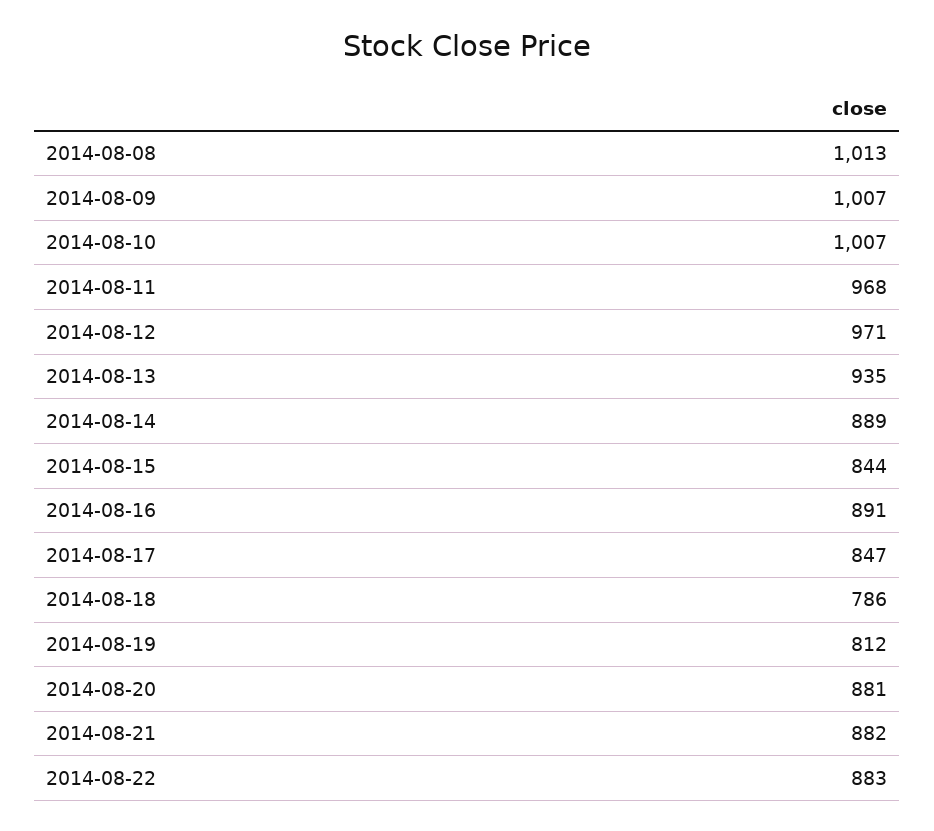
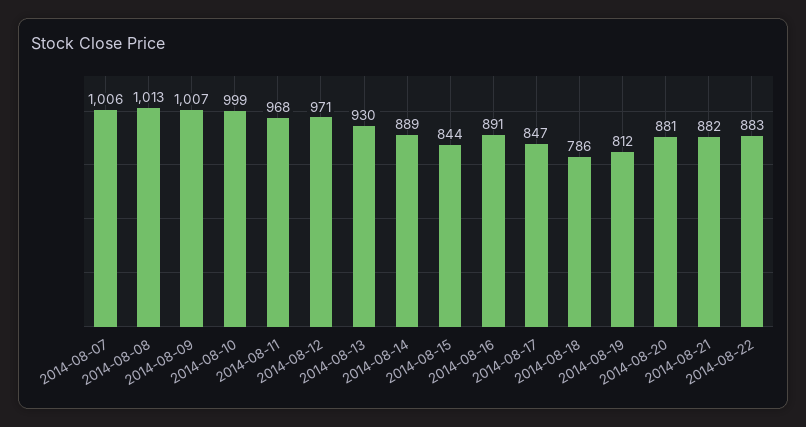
2014-08-10: 1007 -> 999
2014-08-13: 935 -> 930
2014-08-07: none -> 1006

